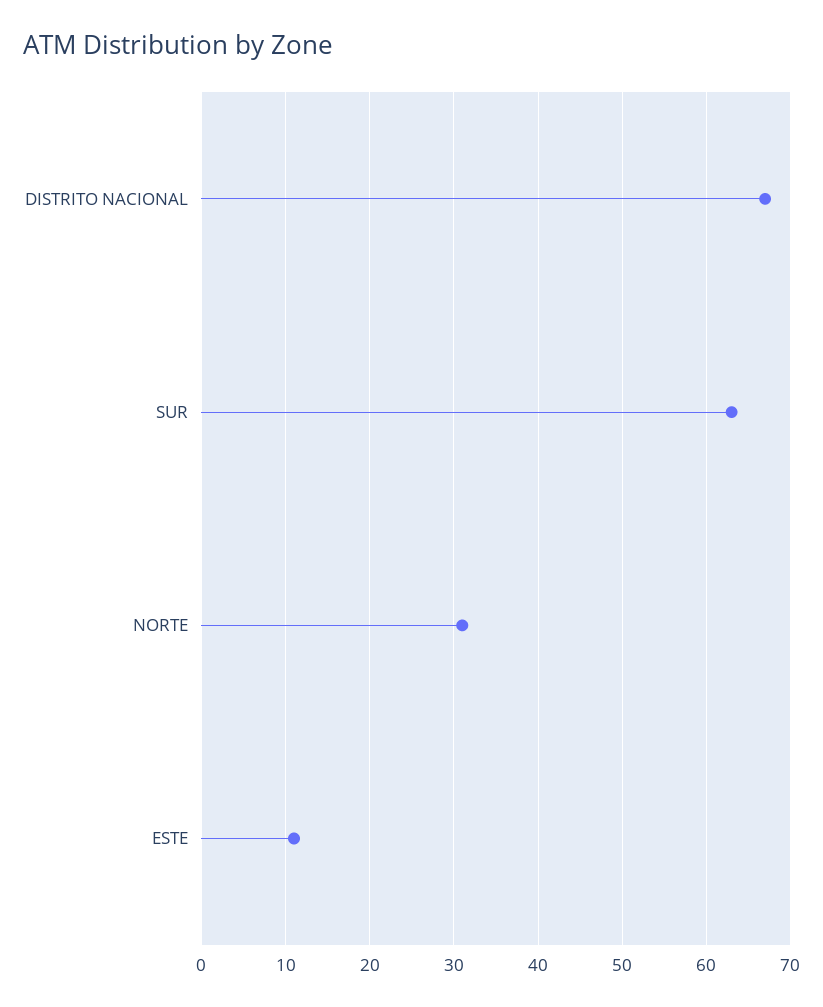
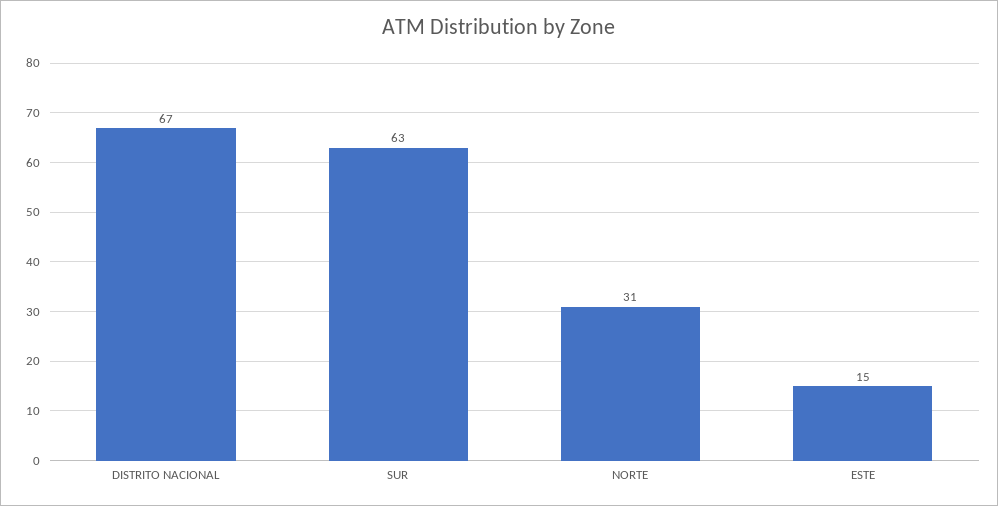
ESTE: 11 -> 15

